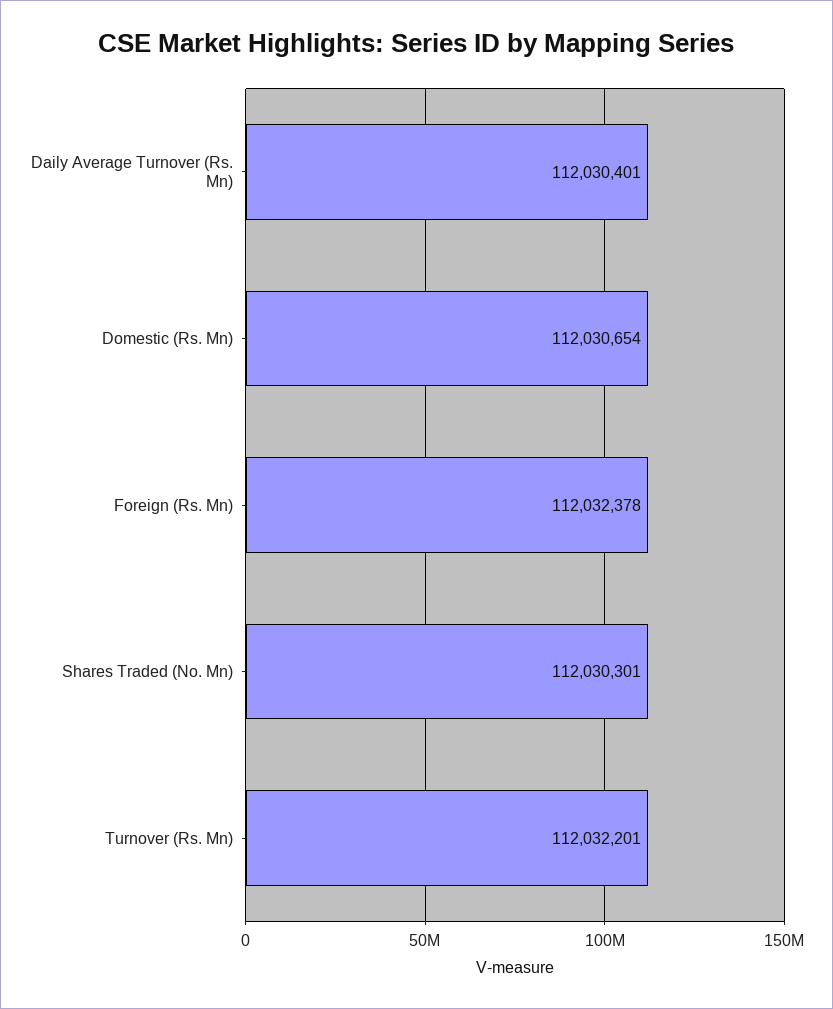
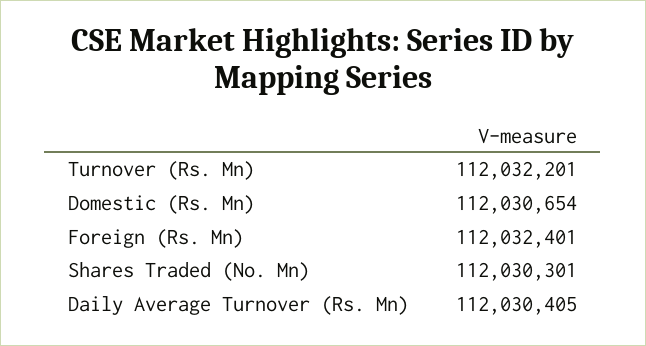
Daily Average Turnover (Rs. Mn): 112030401 -> 112030405
Foreign (Rs. Mn): 112032378 -> 112032401

